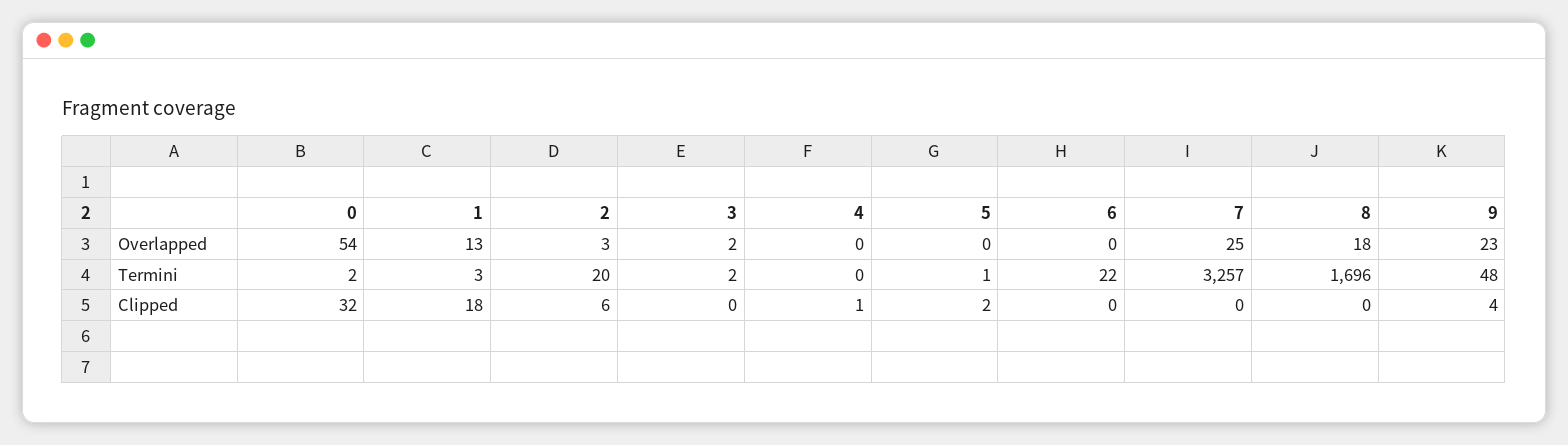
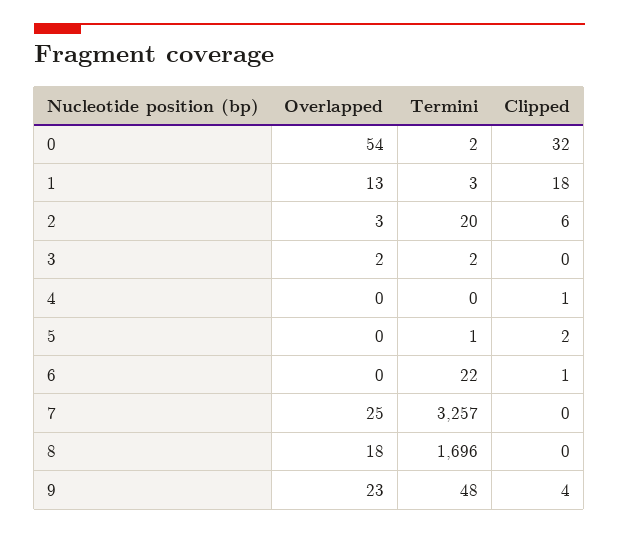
6, Clipped: 0 -> 1

